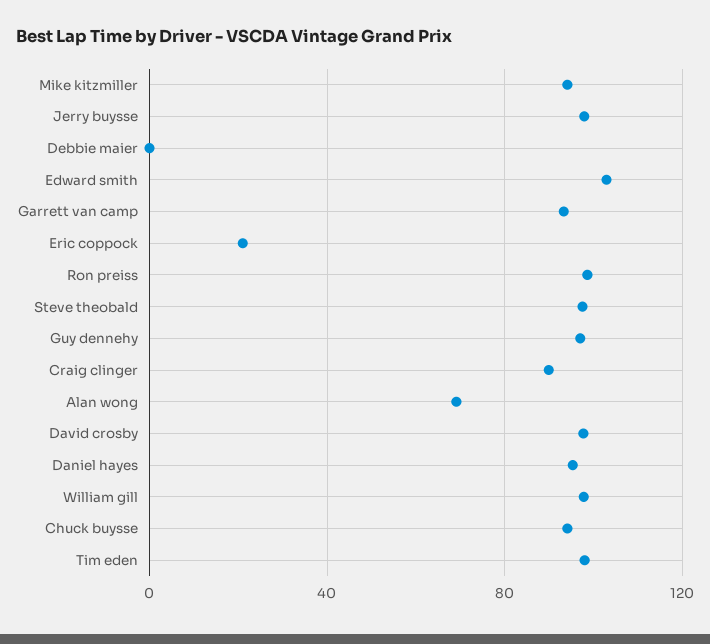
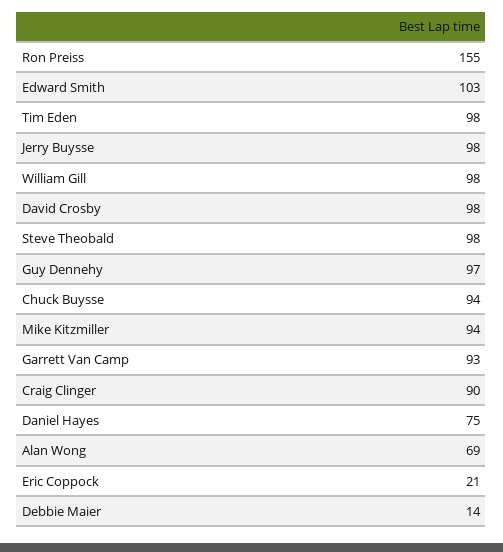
Debbie maier: 0 -> 14
Ron preiss: 100 -> 155
Daniel hayes: 95 -> 75

